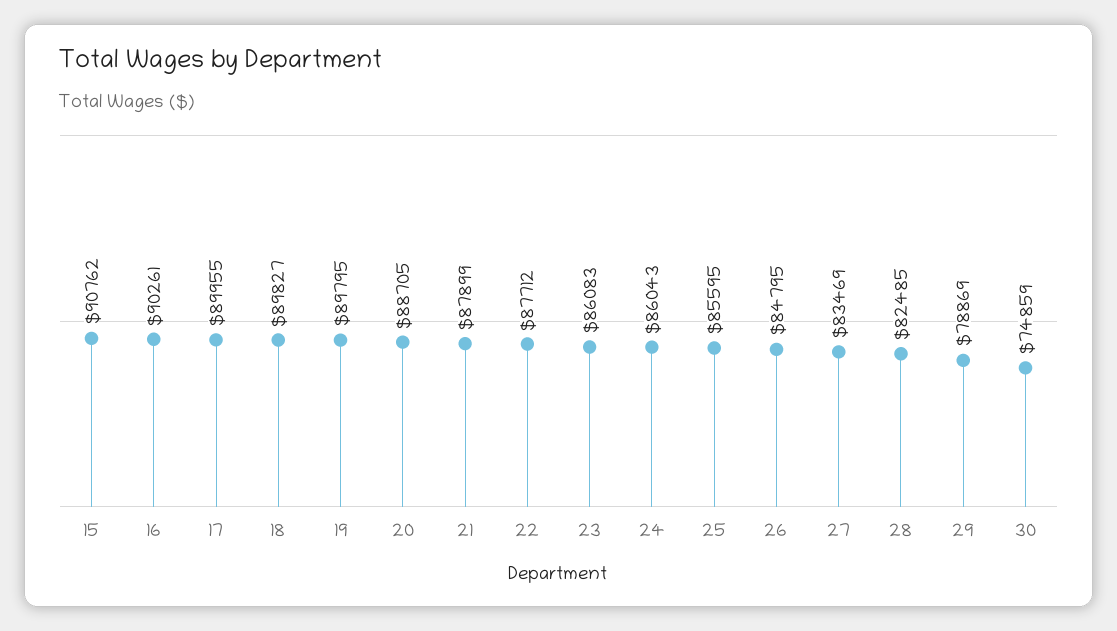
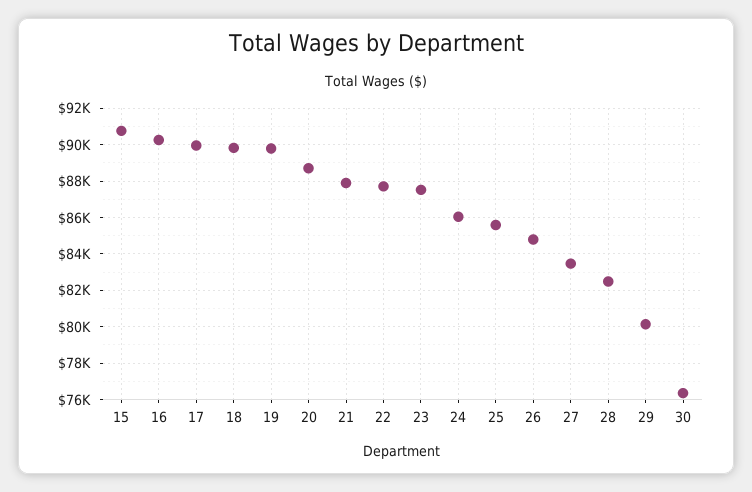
23: 86083 -> 87500
29: 78869 -> 80000
30: 74859 -> 76500

